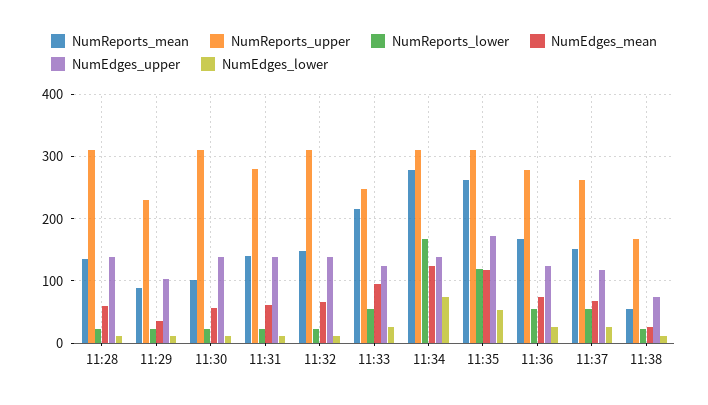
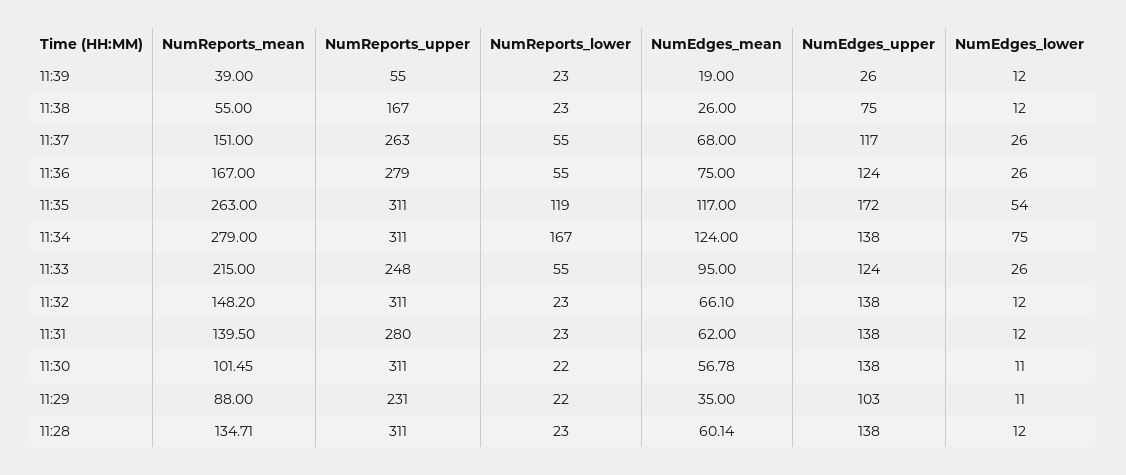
NumReports_mean, 11:39: none -> 39
NumReports_upper, 11:39: none -> 55
NumReports_lower, 11:39: none -> 23
NumEdges_mean, 11:39: none -> 19
NumEdges_upper, 11:39: none -> 26
NumEdges_lower, 11:39: none -> 12

